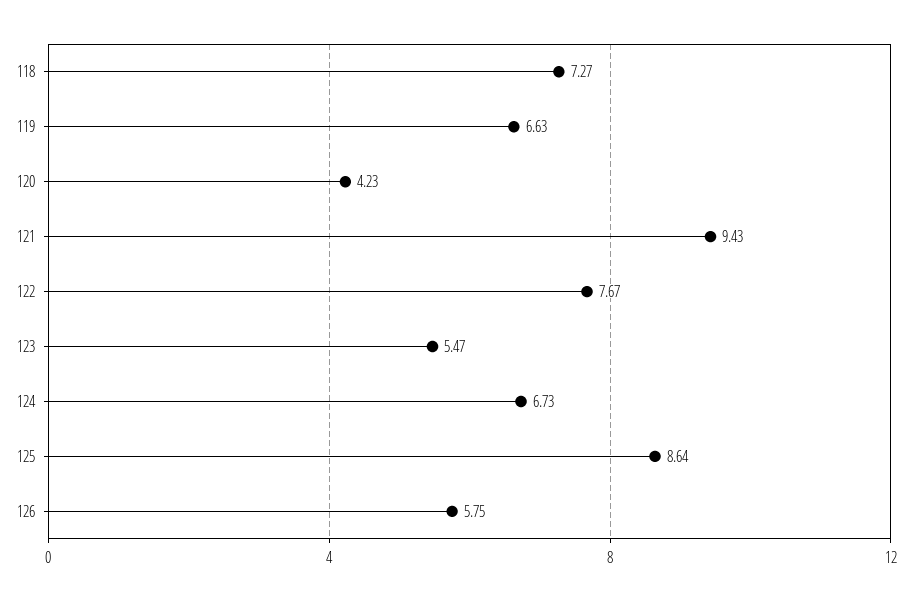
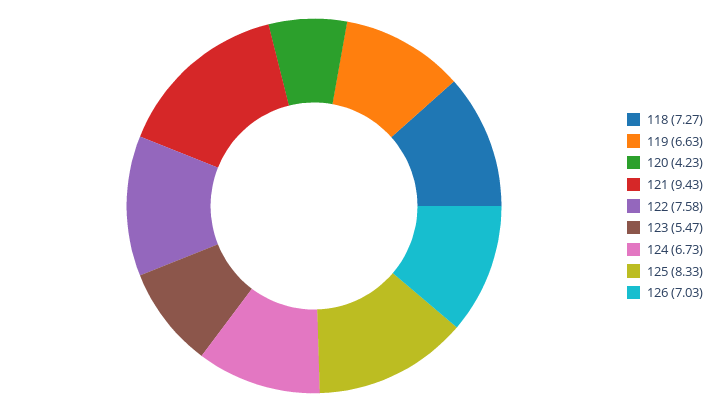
122: 7.67 -> 7.58
125: 8.64 -> 8.33
126: 5.75 -> 7.03

